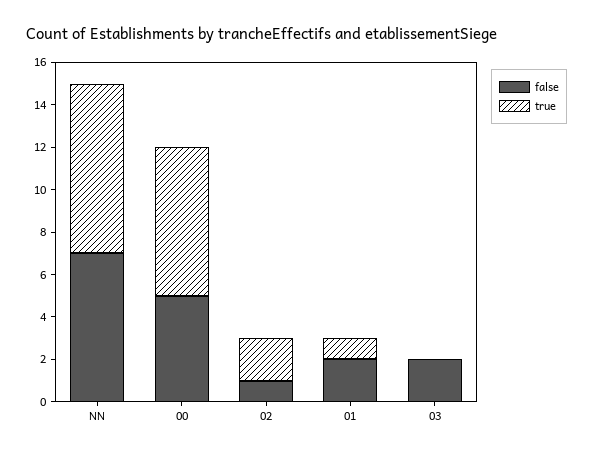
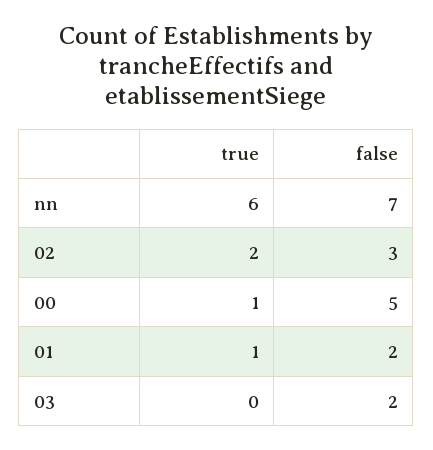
true, NN: 8 -> 6
true, 00: 7 -> 1
false, 02: 1 -> 3

